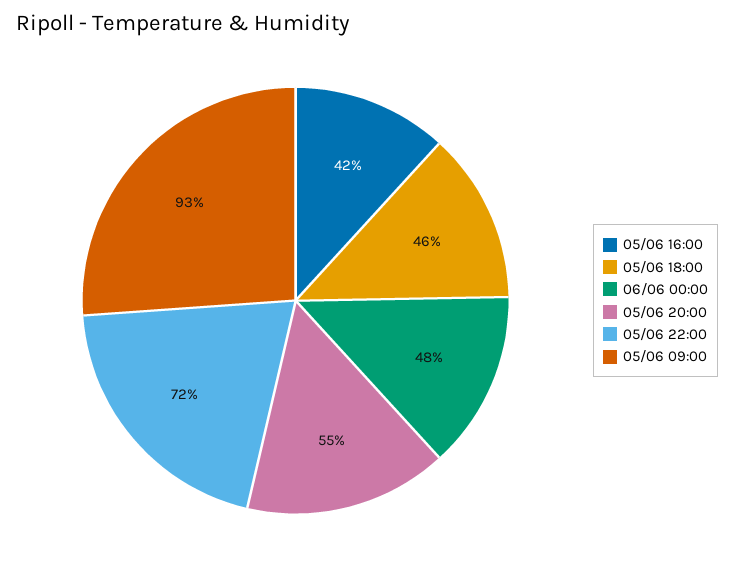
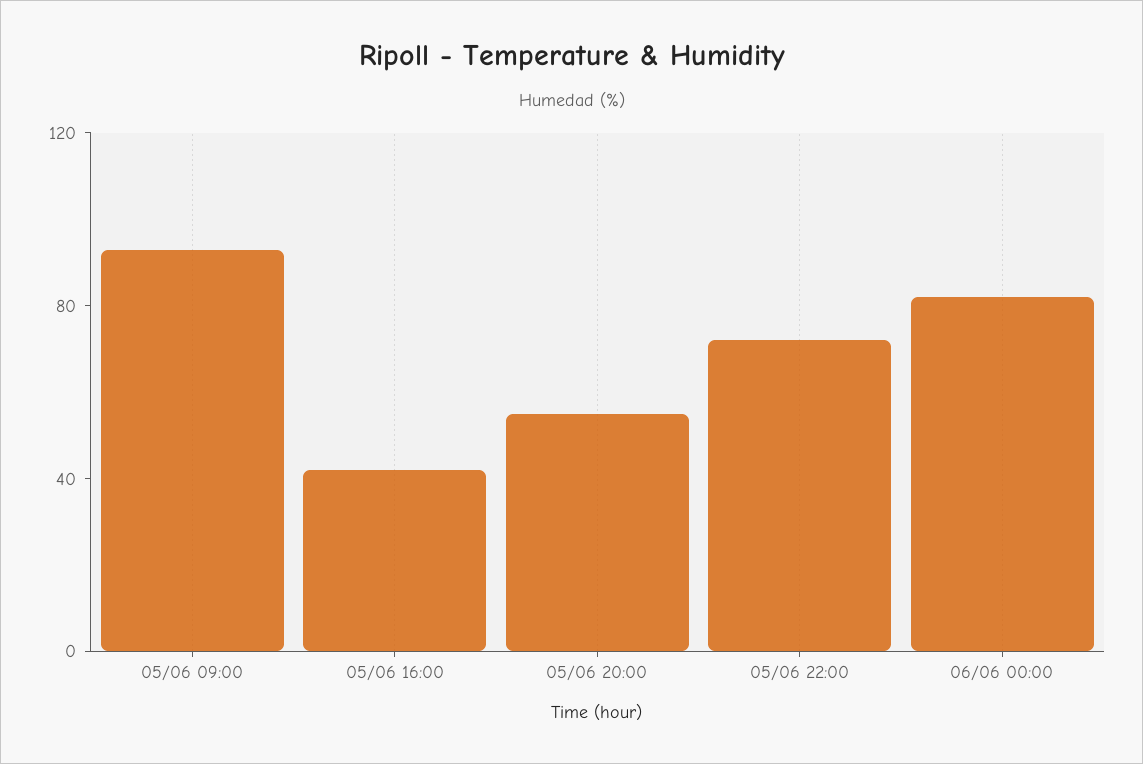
05/06 18:00: 46 -> none
06/06 00:00: 48 -> 80

